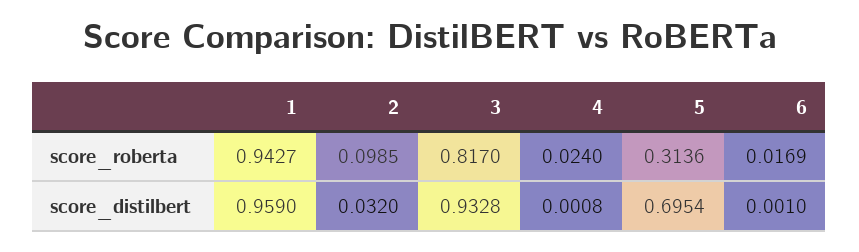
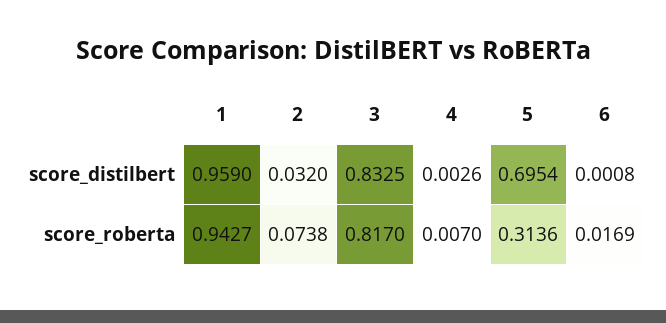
2, score_roberta: 0.0985 -> 0.0738
4, score_roberta: 0.024 -> 0.007
3, score_distilbert: 0.9328 -> 0.8325
4, score_distilbert: 0.0008 -> 0.0026
6, score_distilbert: 0.001 -> 0.0008

